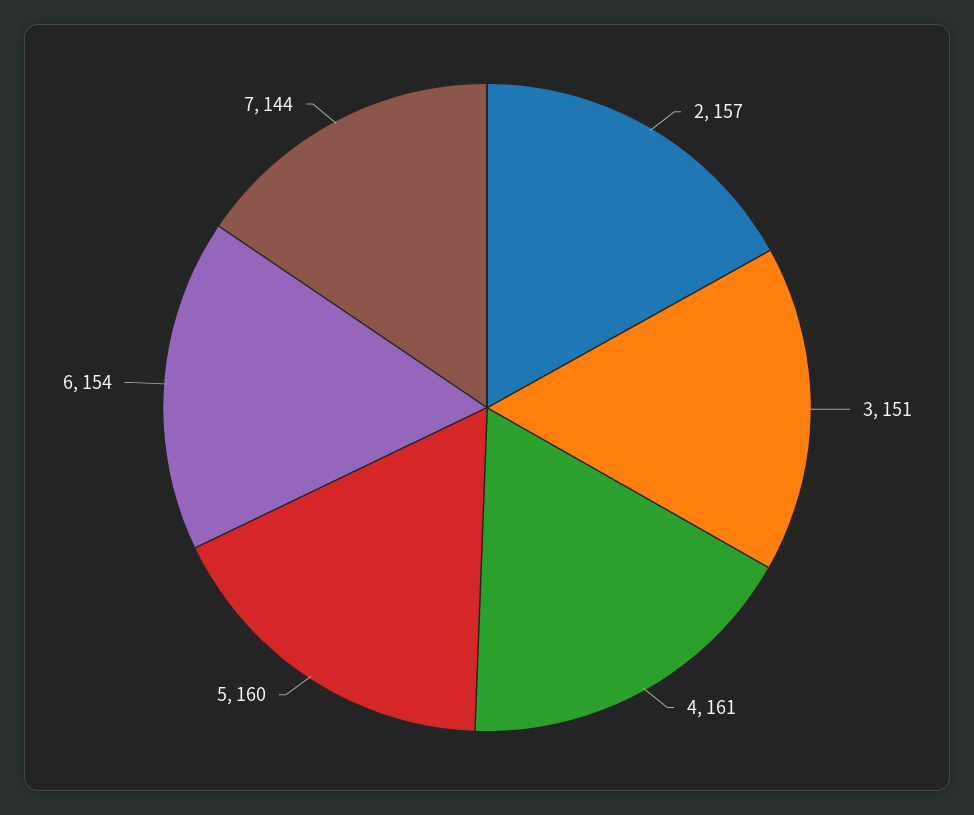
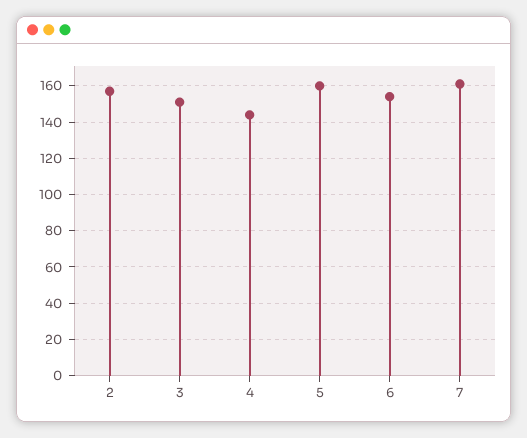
4: 161 -> 145
7: 144 -> 160

